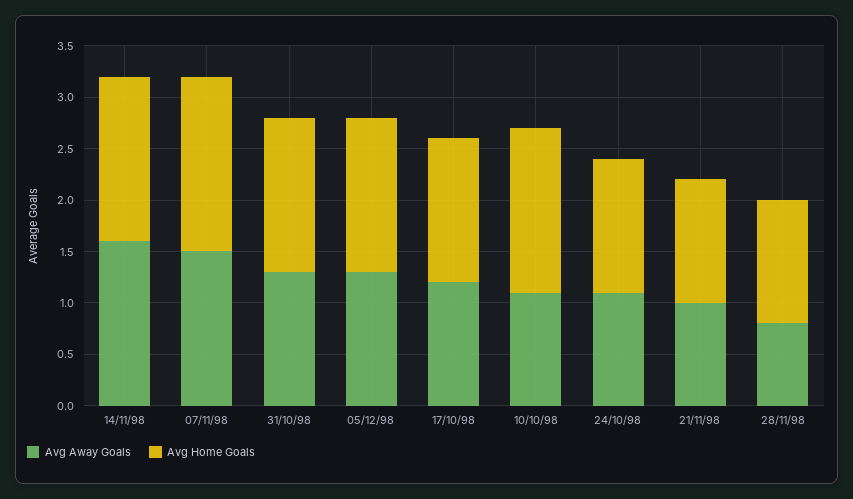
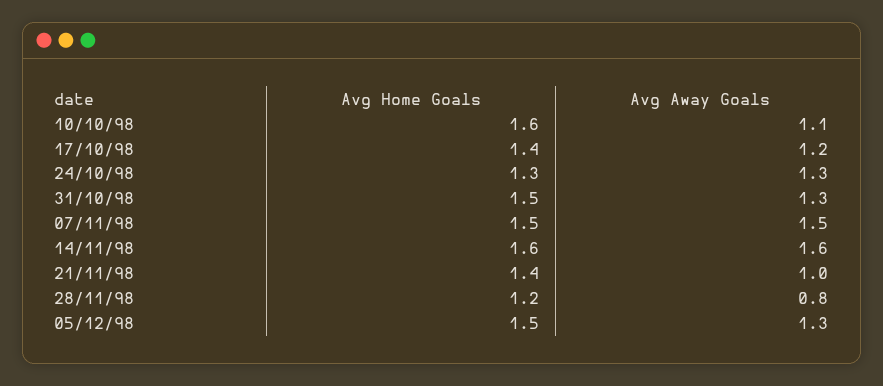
Avg Home Goals, 07/11/98: 1.7 -> 1.5
Avg Away Goals, 24/10/98: 1.1 -> 1.3
Avg Home Goals, 21/11/98: 1.2 -> 1.4

